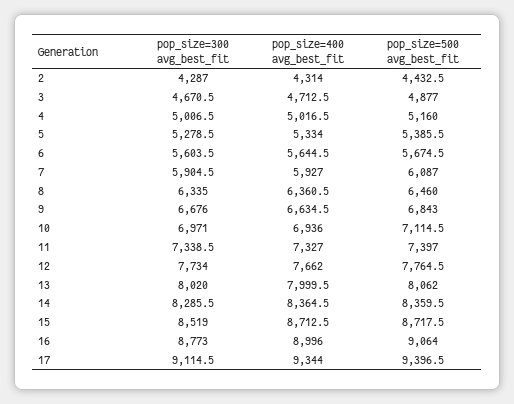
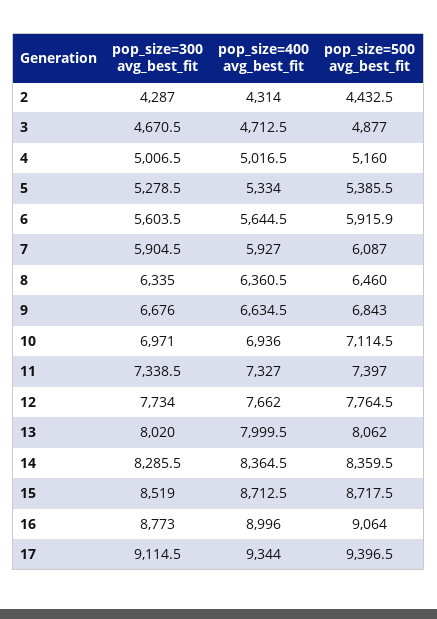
pop_size=500 avg_best_fit, 6: 5674.5 -> 5915.9

